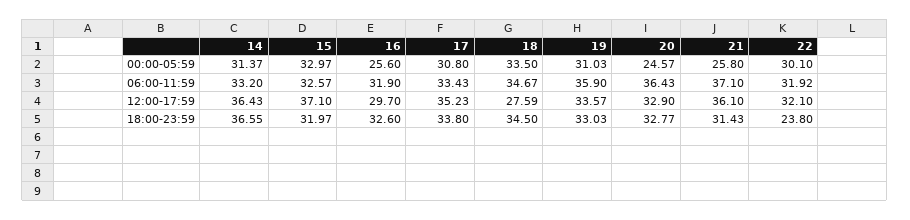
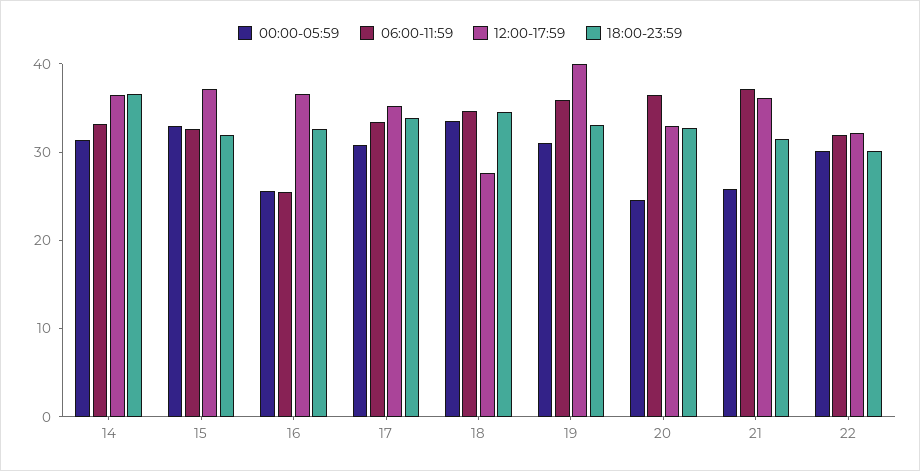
06:00-11:59, 16: 31.9 -> 26
12:00-17:59, 16: 29.7 -> 36
12:00-17:59, 19: 33.57 -> 40
18:00-23:59, 22: 23.8 -> 30

